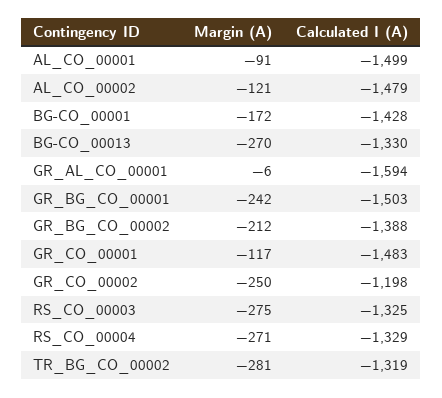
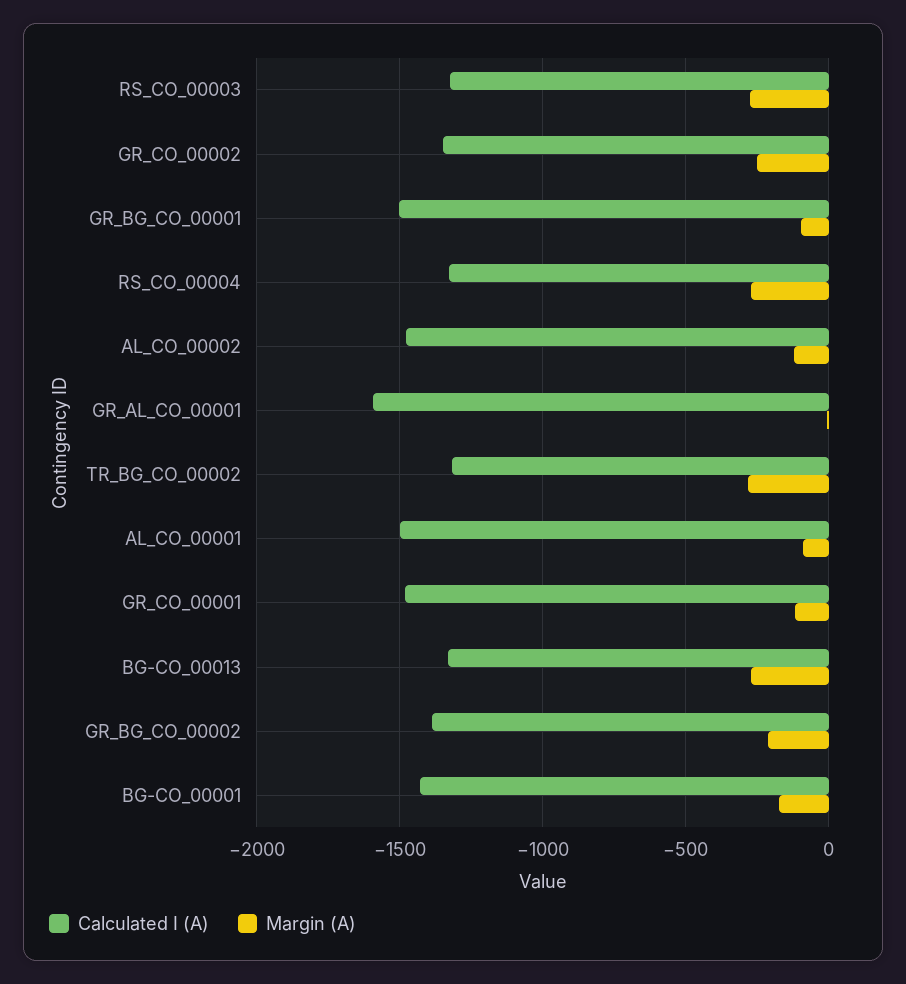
Margin (A), GR_BG_CO_00001: -242 -> -100
Calculated I (A), GR_CO_00002: -1198 -> -1350

